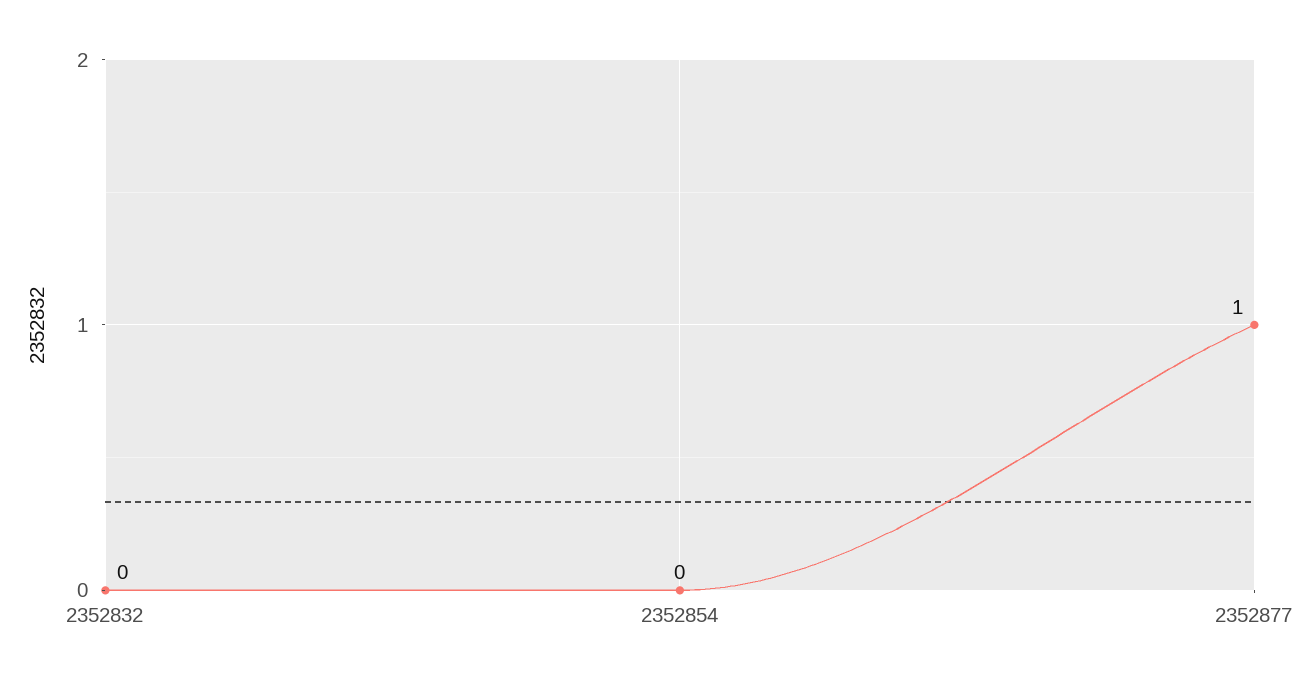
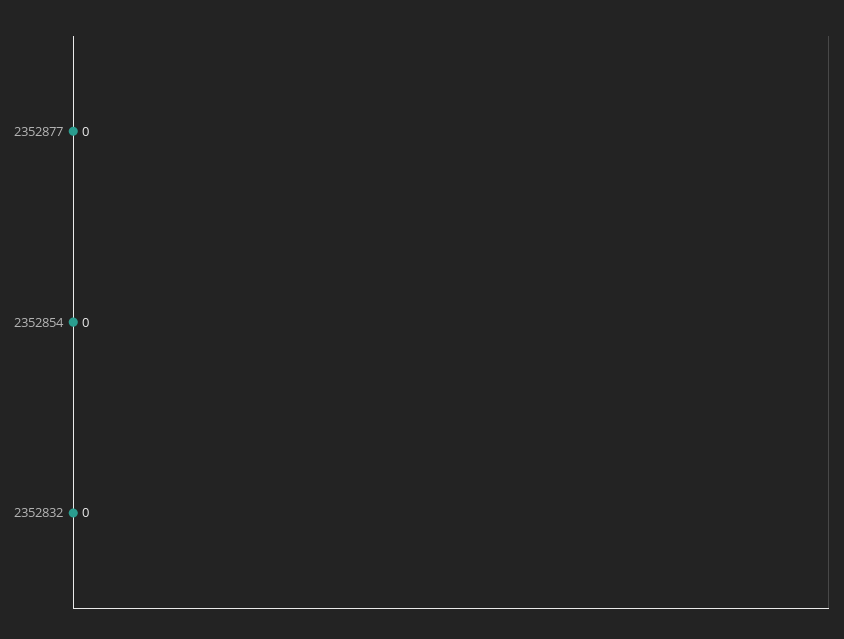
2352877: 1 -> 0

